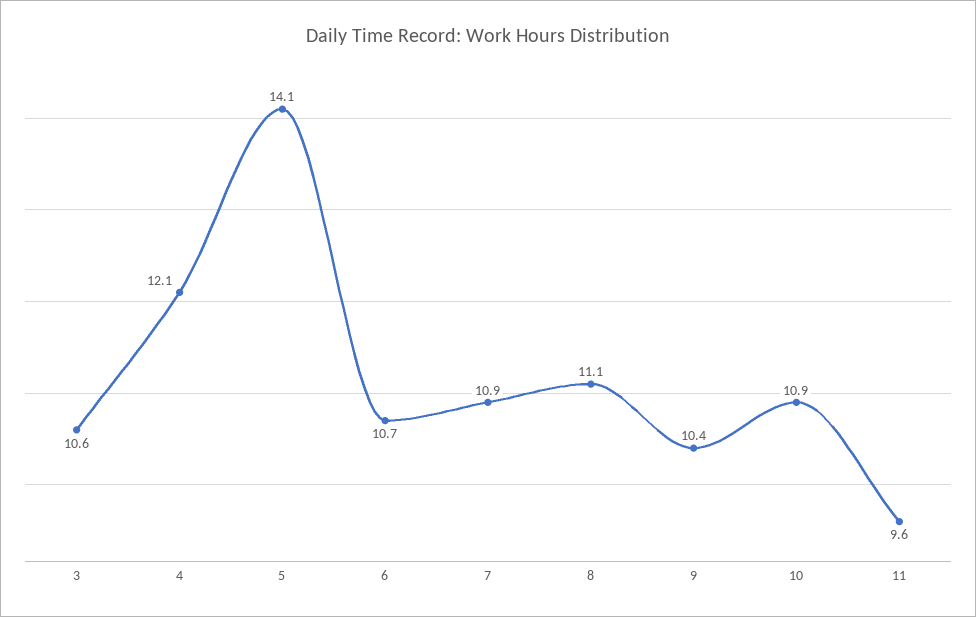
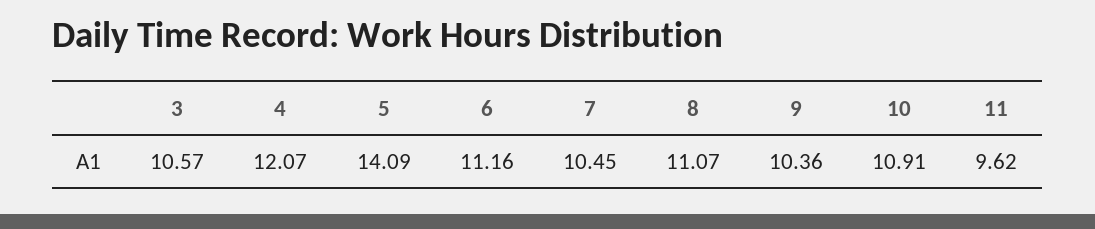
6: 10.7 -> 11.16
7: 10.9 -> 10.45

